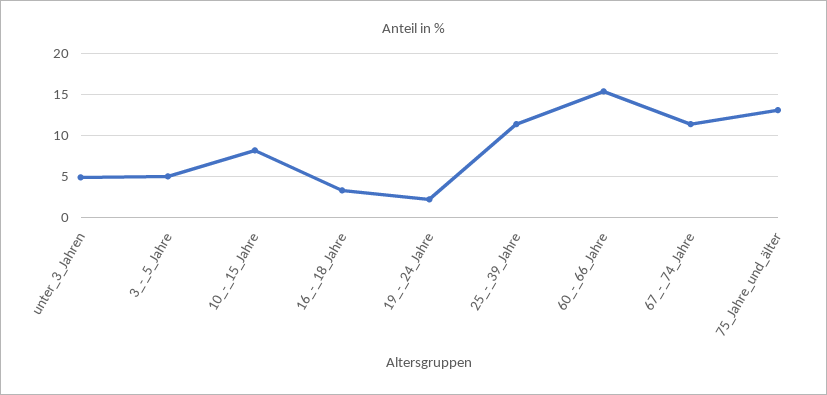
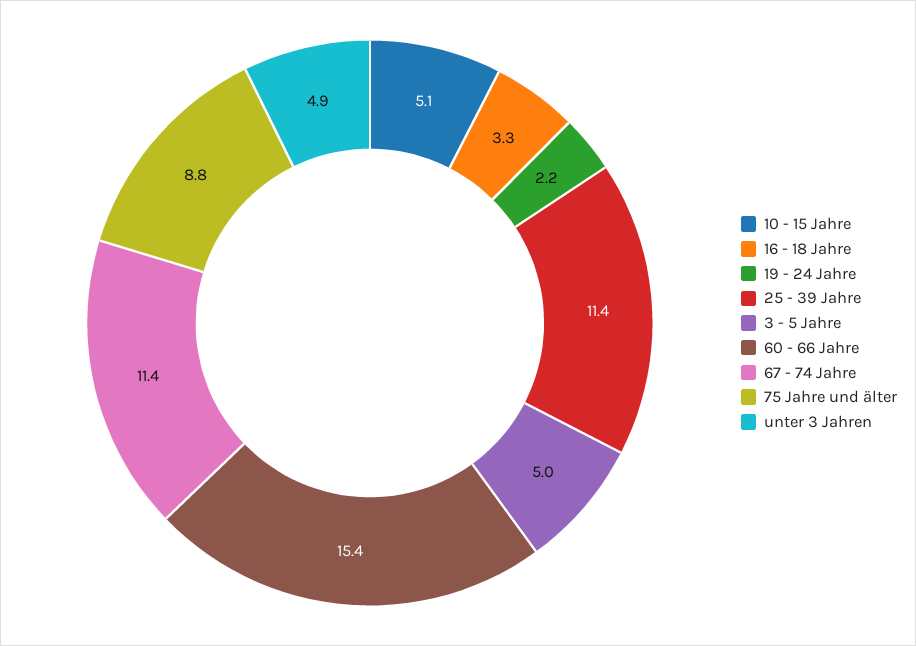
10_-_15_Jahre: 8 -> 5.1
75_Jahre_und_älter: 13 -> 8.8

